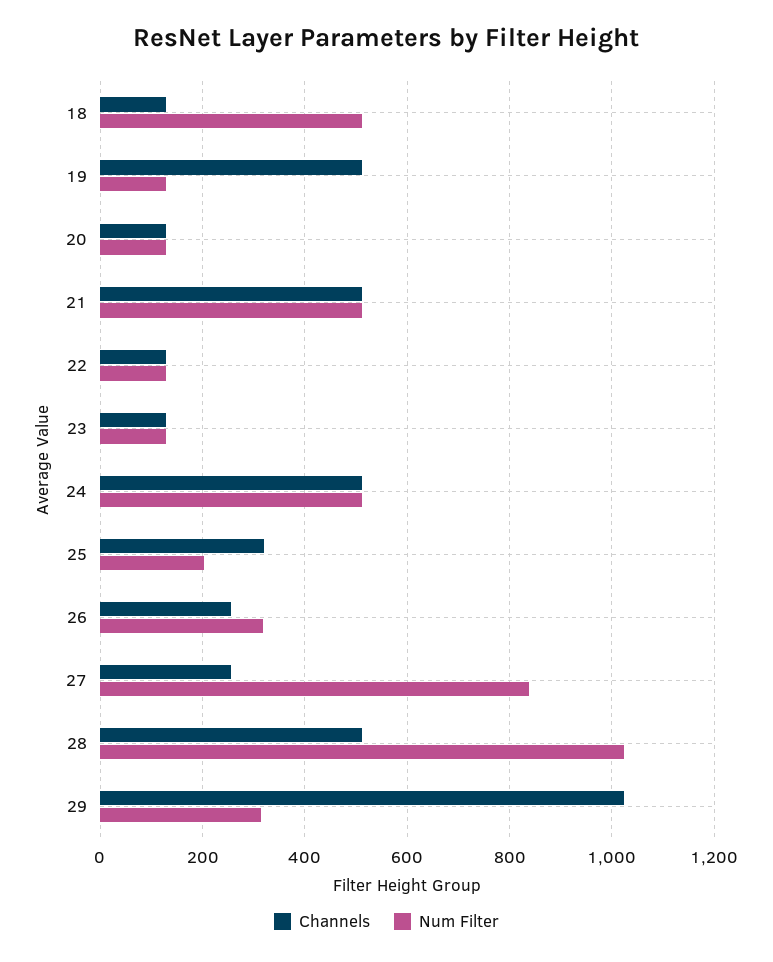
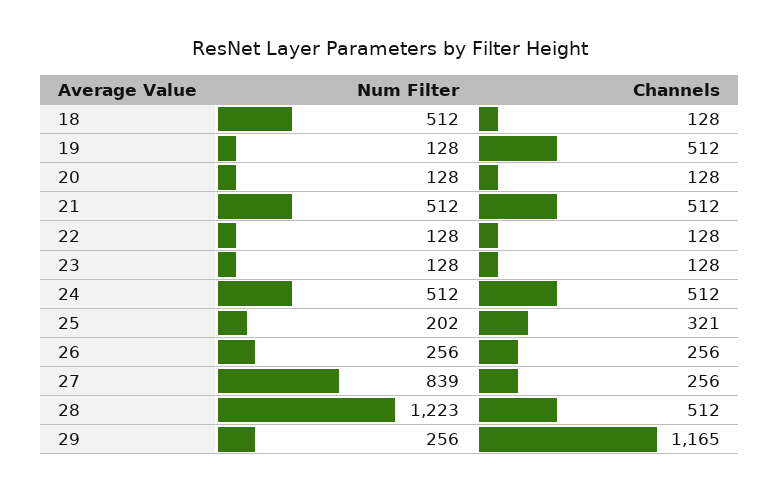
Num Filter, 26: 320 -> 256
Num Filter, 28: 1020 -> 1223
Channels, 29: 1020 -> 1165
Num Filter, 29: 320 -> 256

